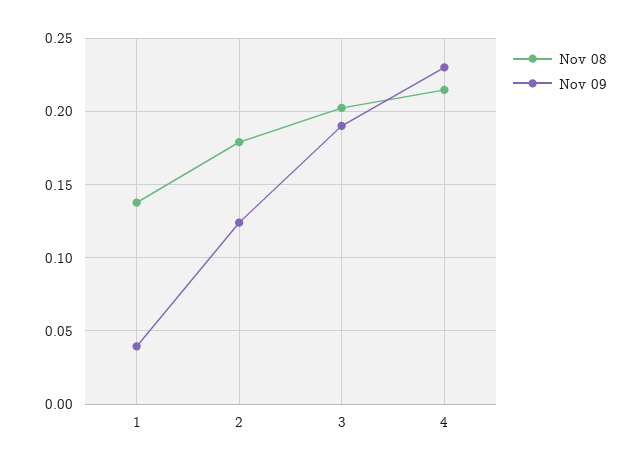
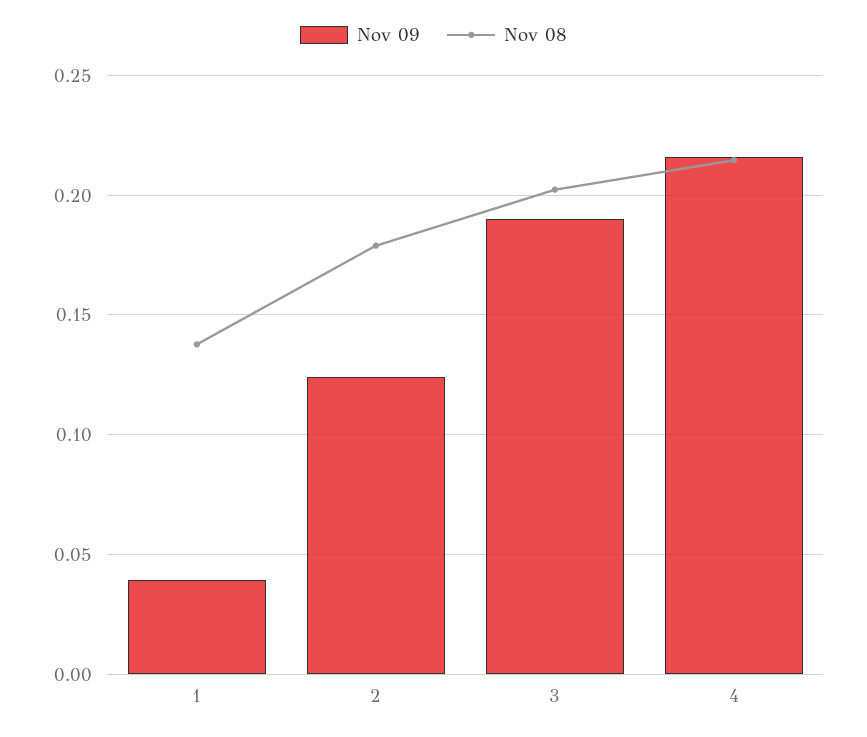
Nov 09, 4: 0.23 -> 0.215

